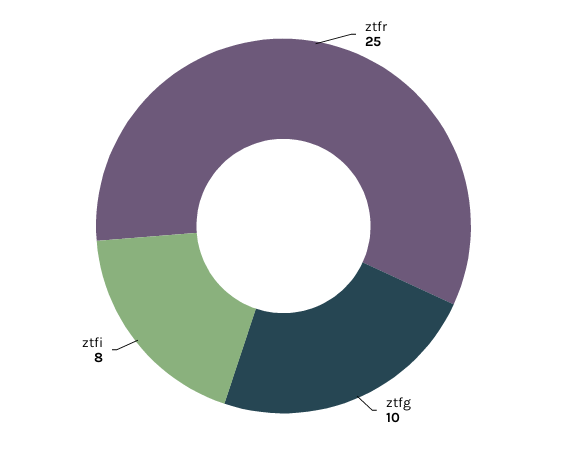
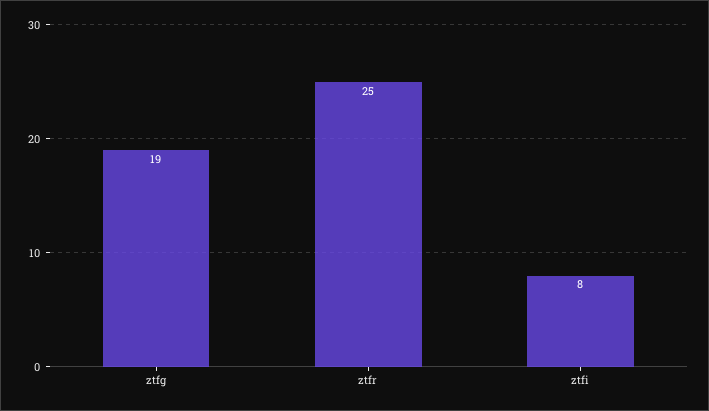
ztfg: 10 -> 19

